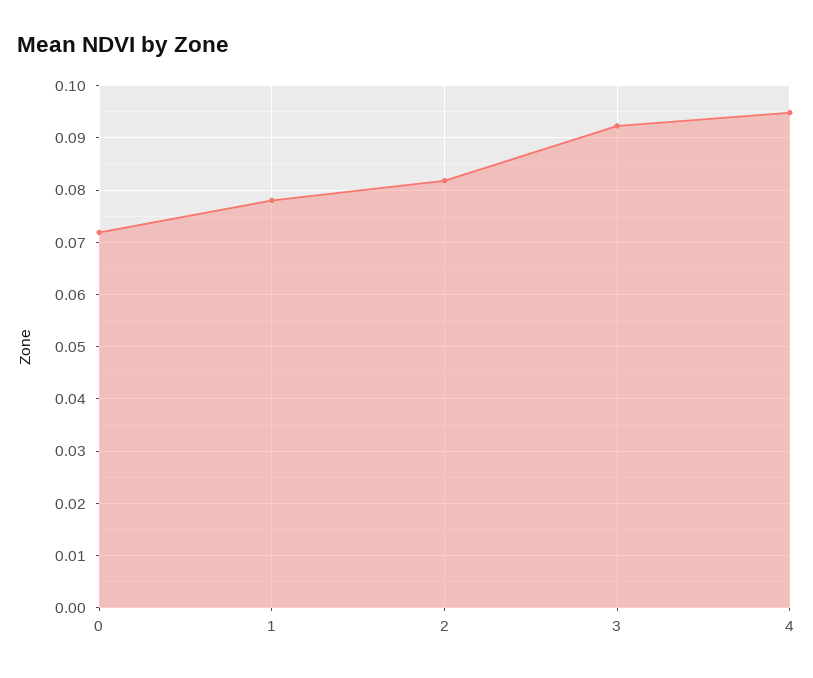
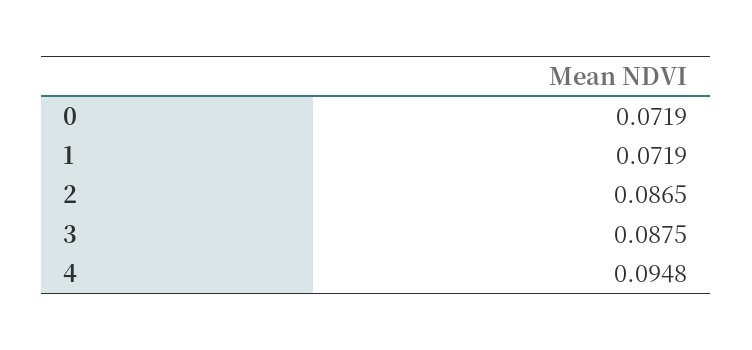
1: 0.078 -> 0.0719
2: 0.082 -> 0.0865
3: 0.092 -> 0.0875

